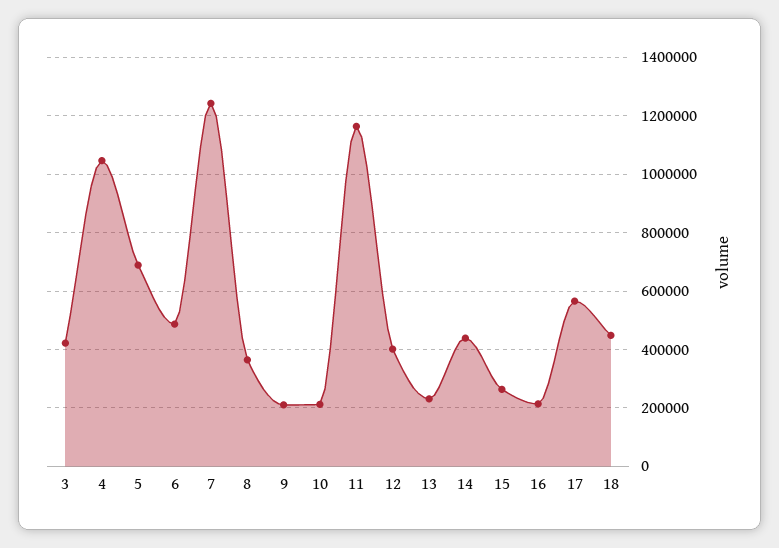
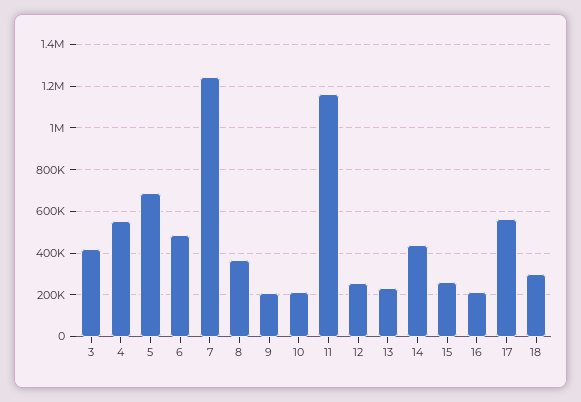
4: 1050000 -> 550000
12: 400000 -> 250000
18: 450000 -> 300000

